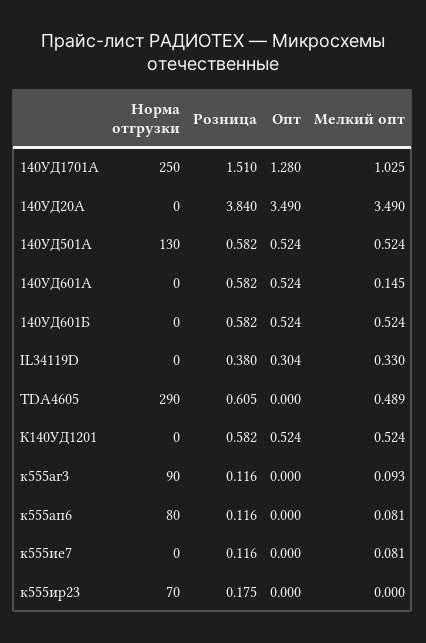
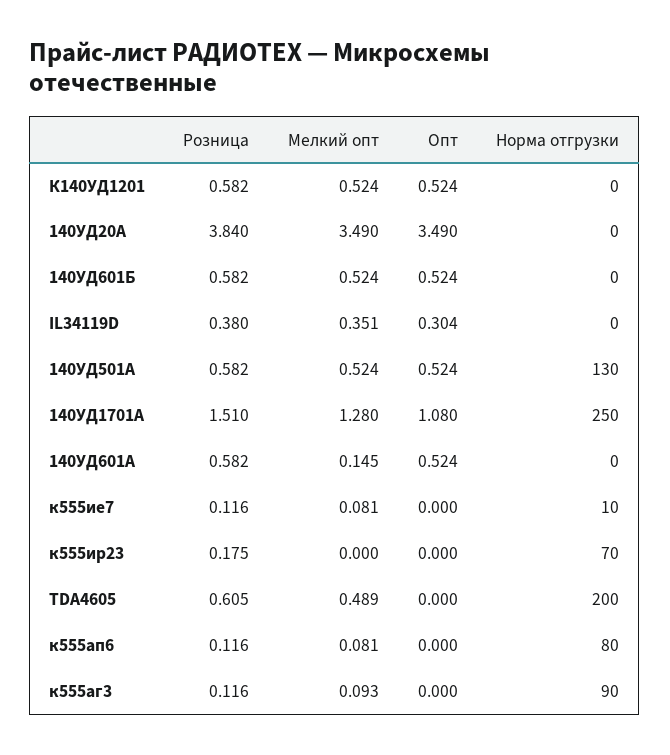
Опт, 140УД1701А: 1.28 -> 1.08
Мелкий опт, 140УД1701А: 1.025 -> 1.28
Мелкий опт, IL34119D: 0.33 -> 0.351
Норма отгрузки, TDA4605: 290 -> 200
Норма отгрузки, к555ие7: 0 -> 10

